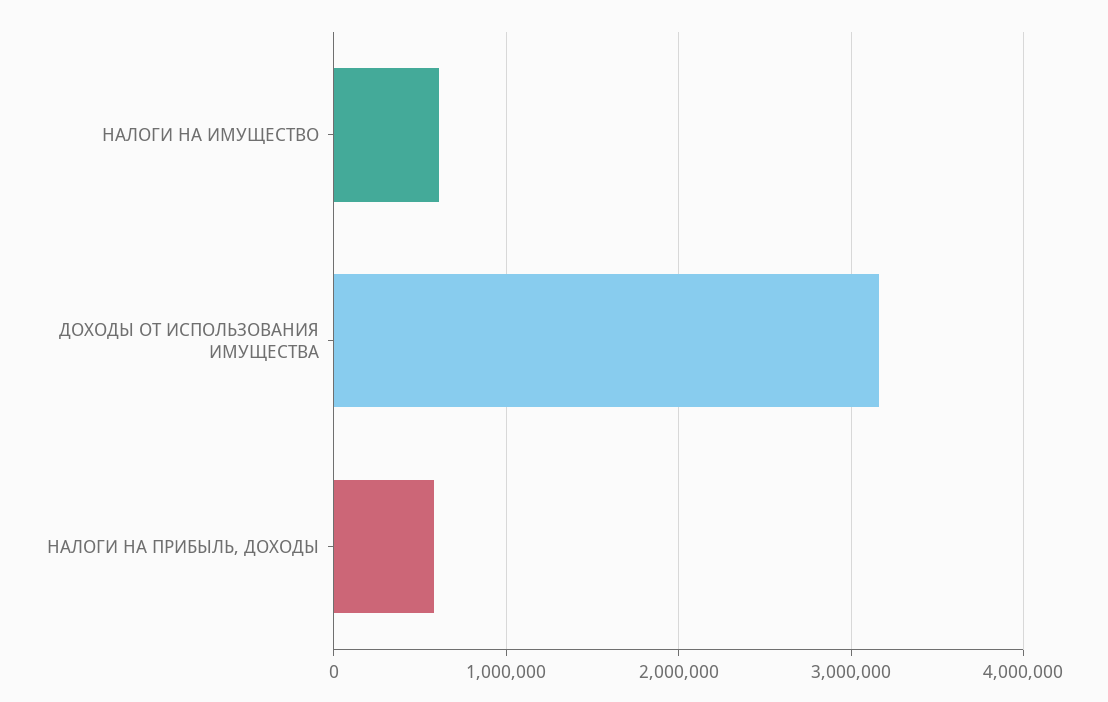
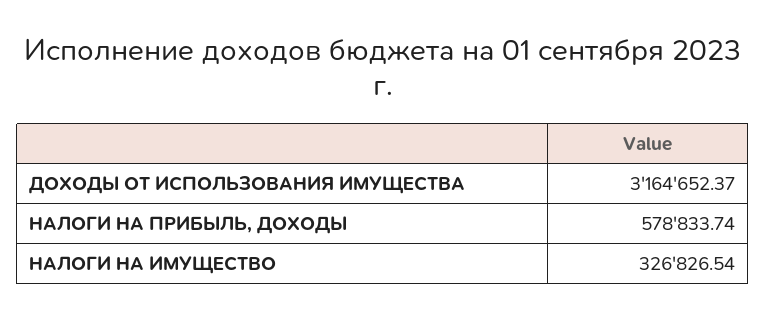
НАЛОГИ НА ИМУЩЕСТВО: 600000 -> 326826.54

